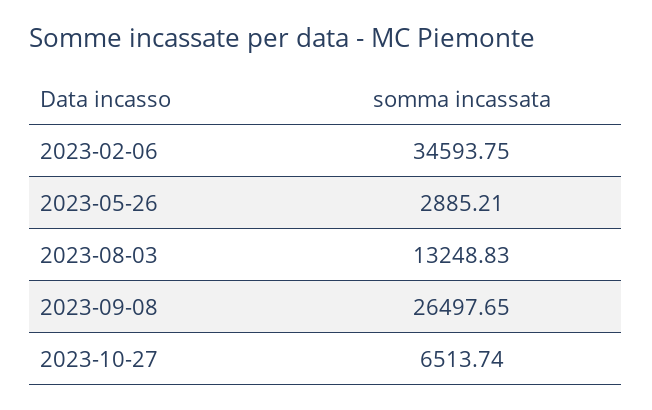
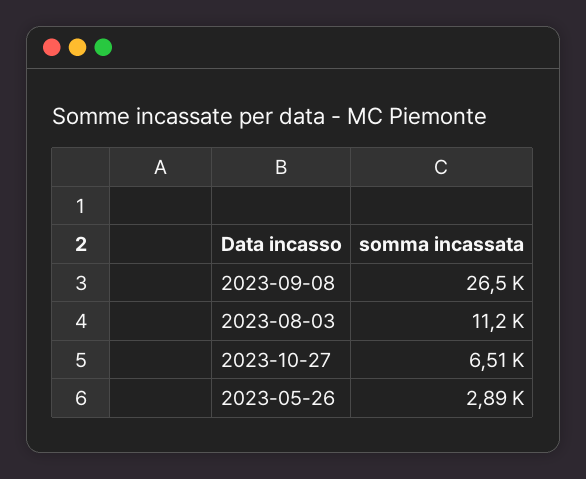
2023-02-06: 34593.75 -> none
2023-08-03: 13248.83 -> 11200

